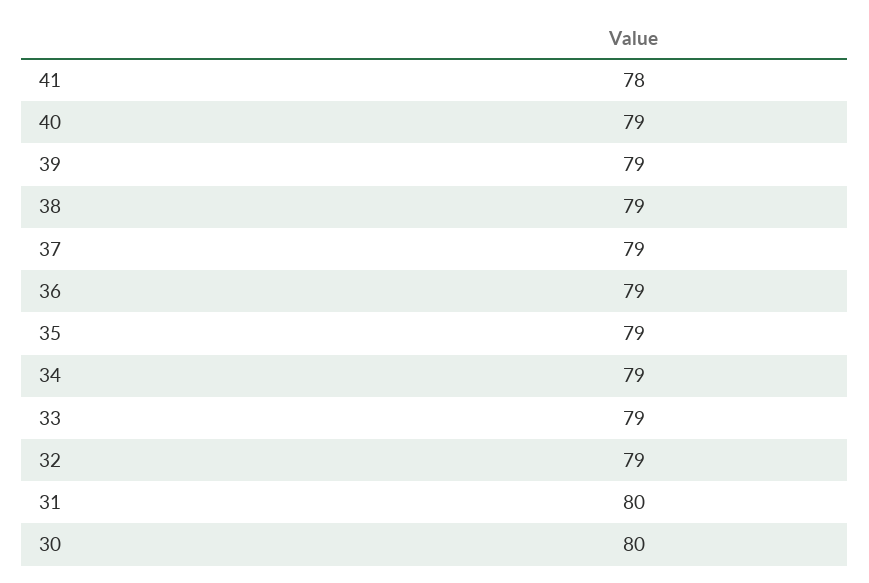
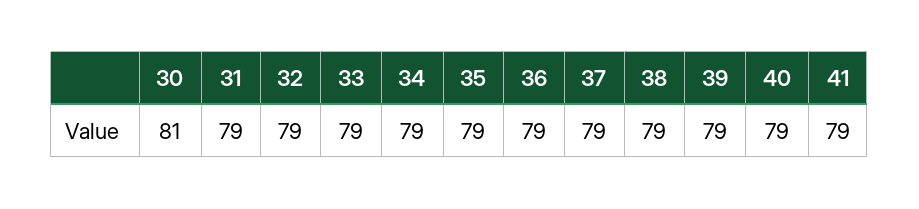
41: 78 -> 79
31: 80 -> 79
30: 80 -> 81

